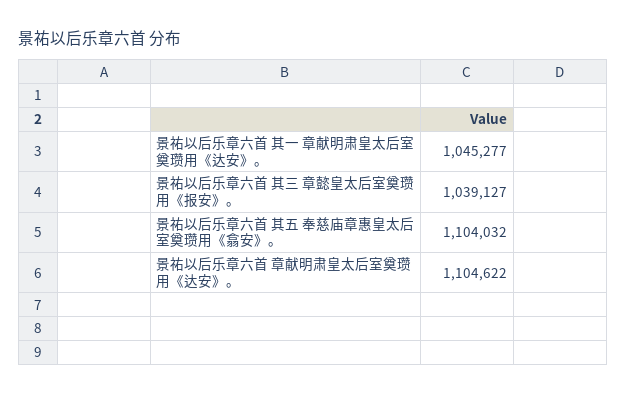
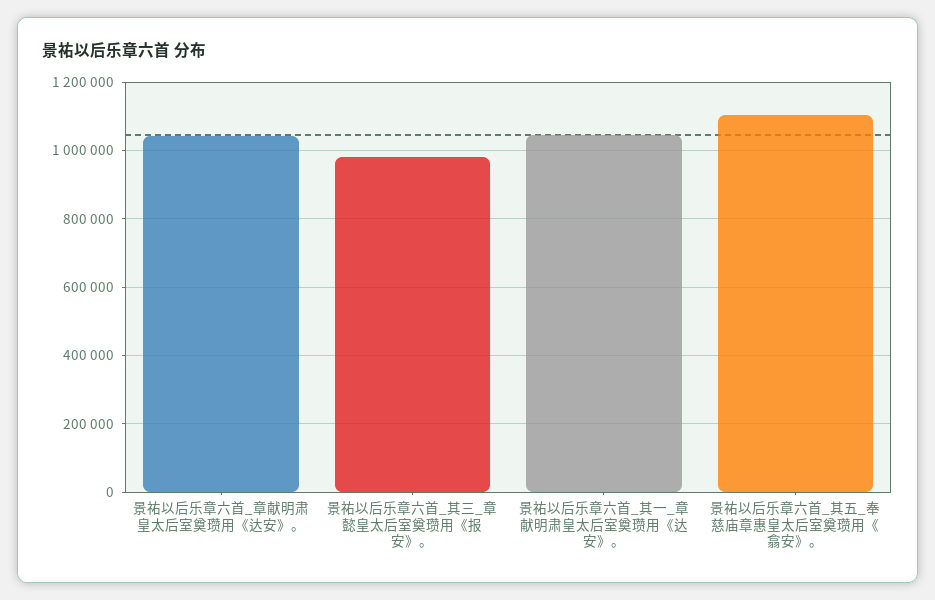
景祐以后乐章六首 其三 章懿皇太后室奠瓒用《报安》。: 1039127 -> 980000
景祐以后乐章六首 章献明肃皇太后室奠瓒用《达安》。: 1104622 -> 1040000

